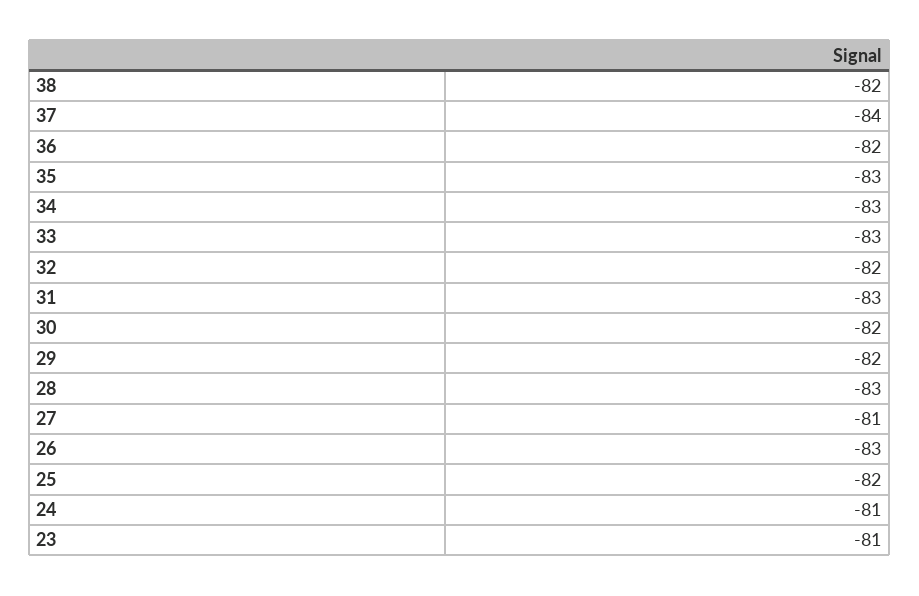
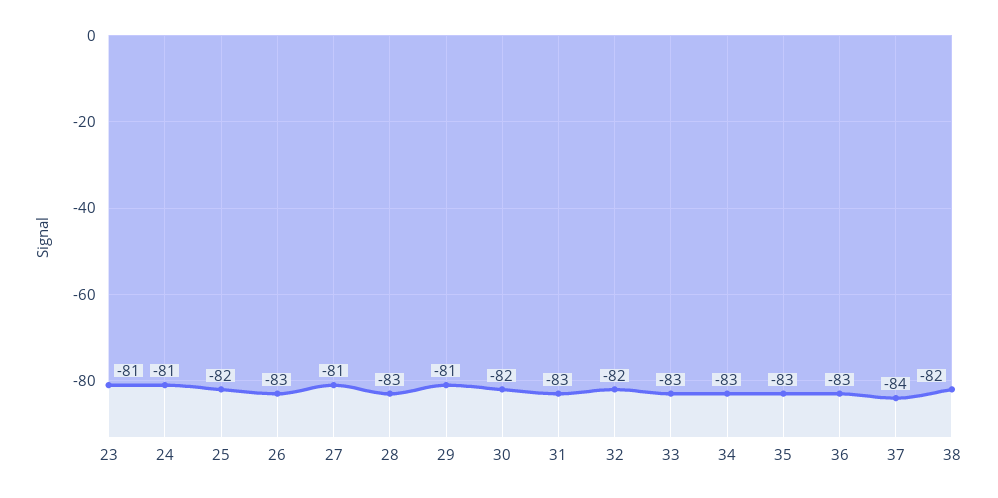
36: -82 -> -83
29: -82 -> -81

